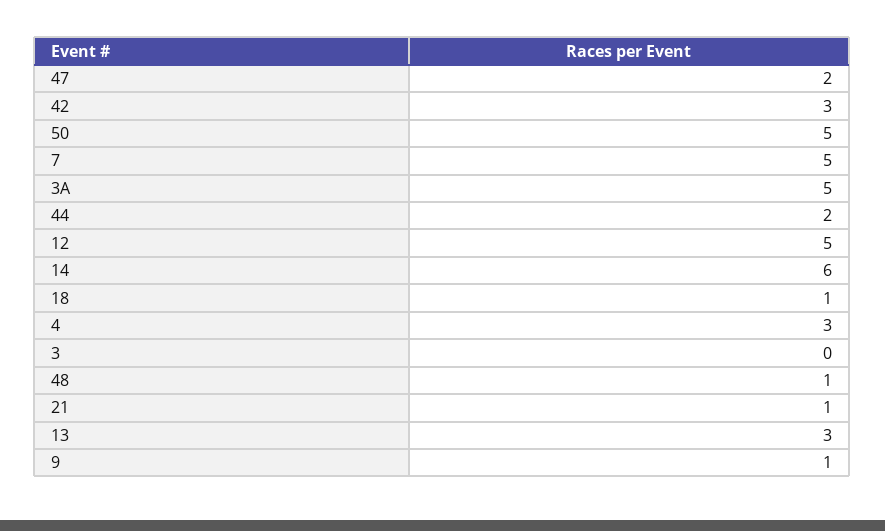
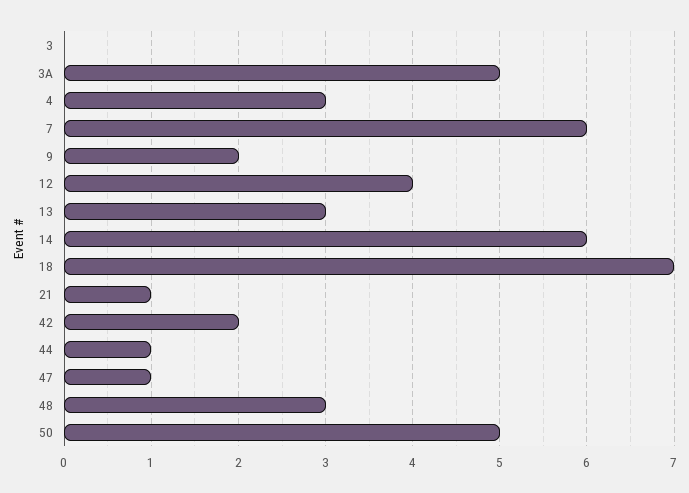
47: 2 -> 1
42: 3 -> 2
7: 5 -> 6
44: 2 -> 1
12: 5 -> 4
18: 1 -> 7
48: 1 -> 3
9: 1 -> 2

